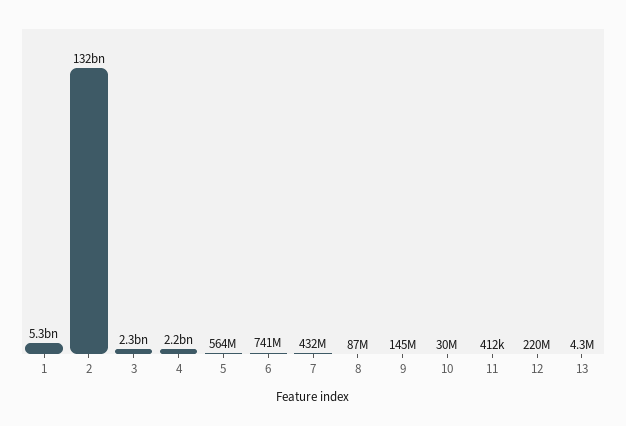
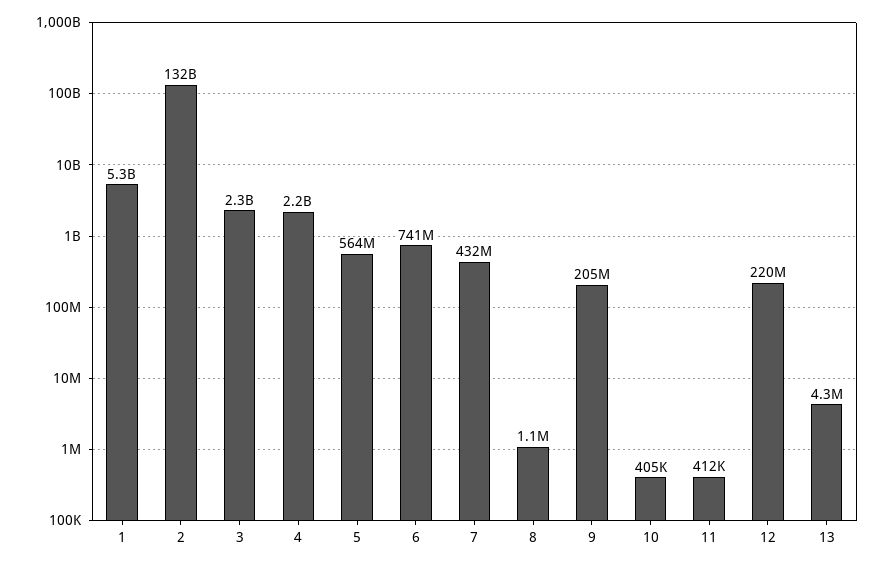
8: 87000000 -> 1100000
9: 145000000 -> 205000000
10: 30000000 -> 405000

